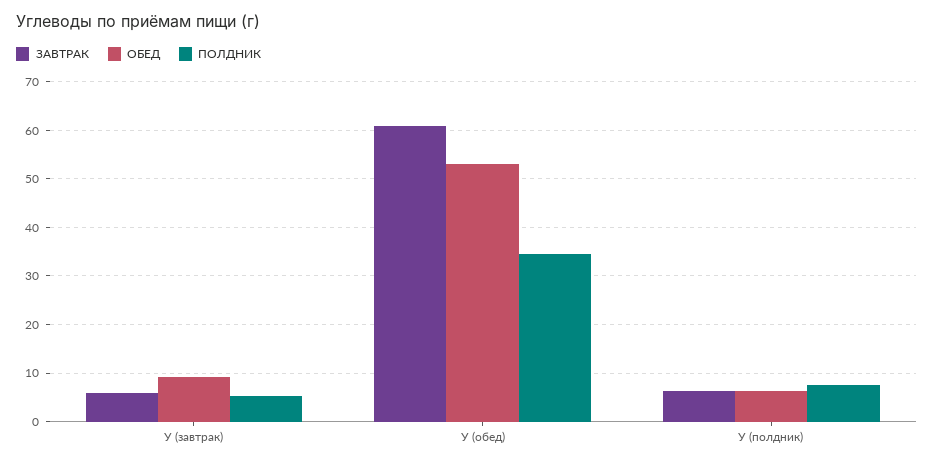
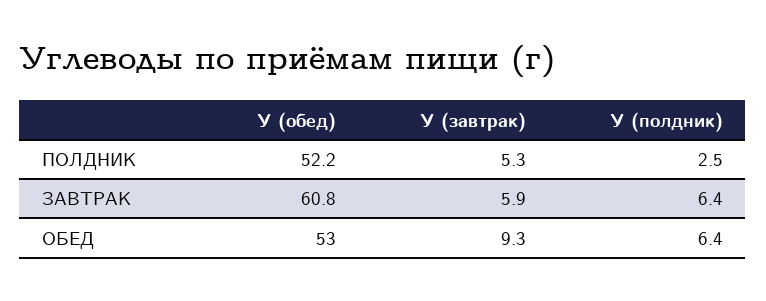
ПОЛДНИК, У (обед): 34 -> 52.2
ПОЛДНИК, У (полдник): 8 -> 2.5

